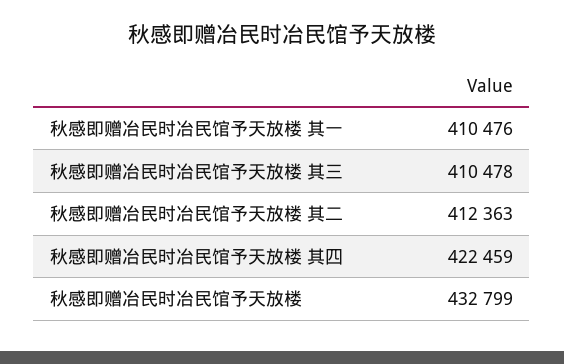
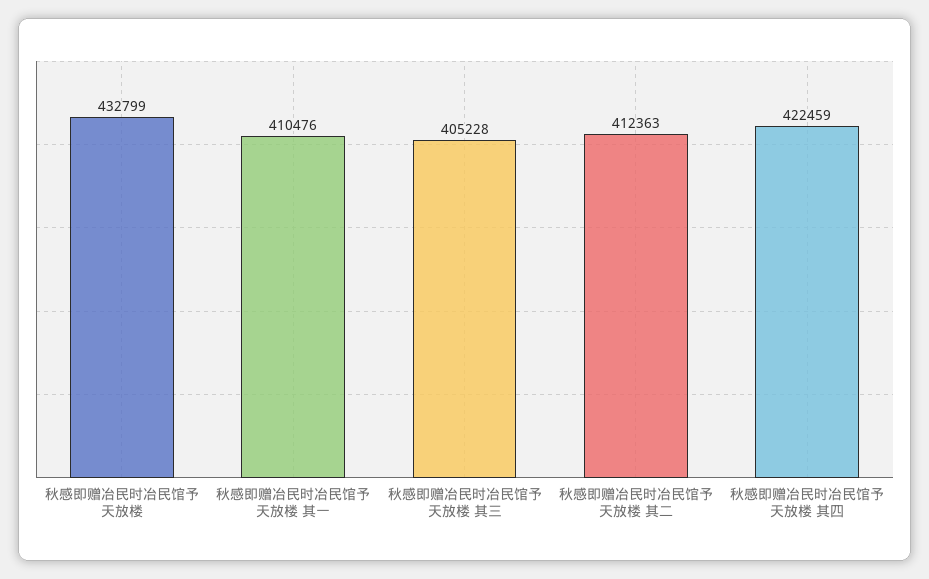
秋感即赠冶民时冶民馆予天放楼 其三: 410478 -> 405228

